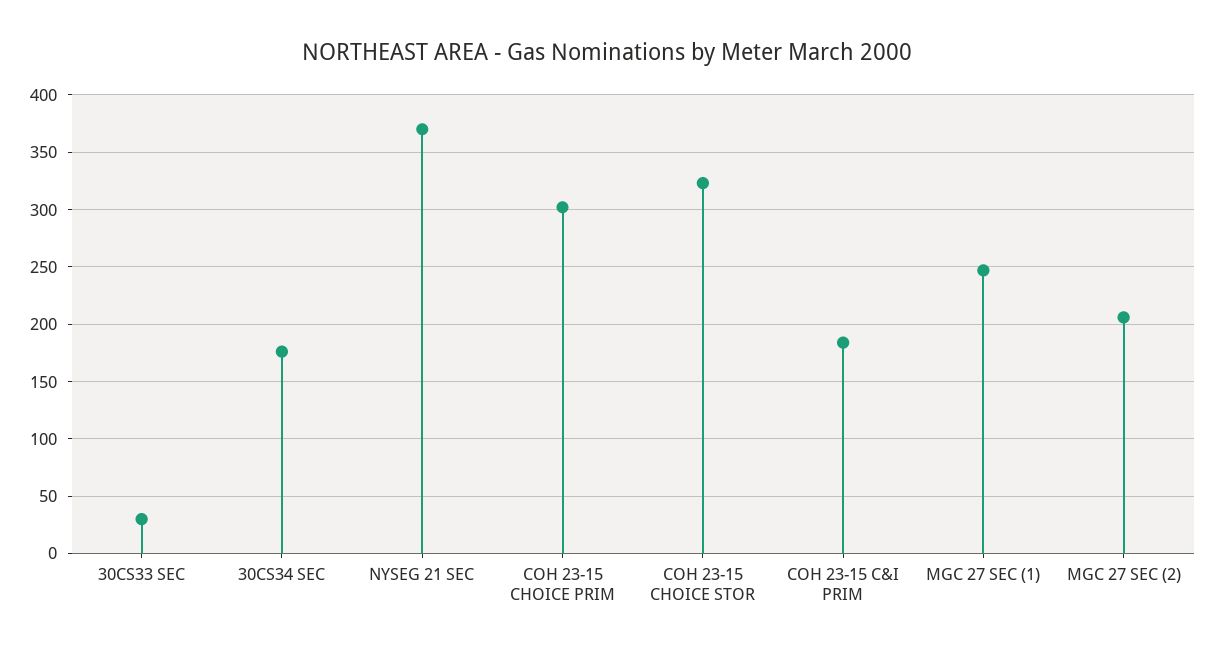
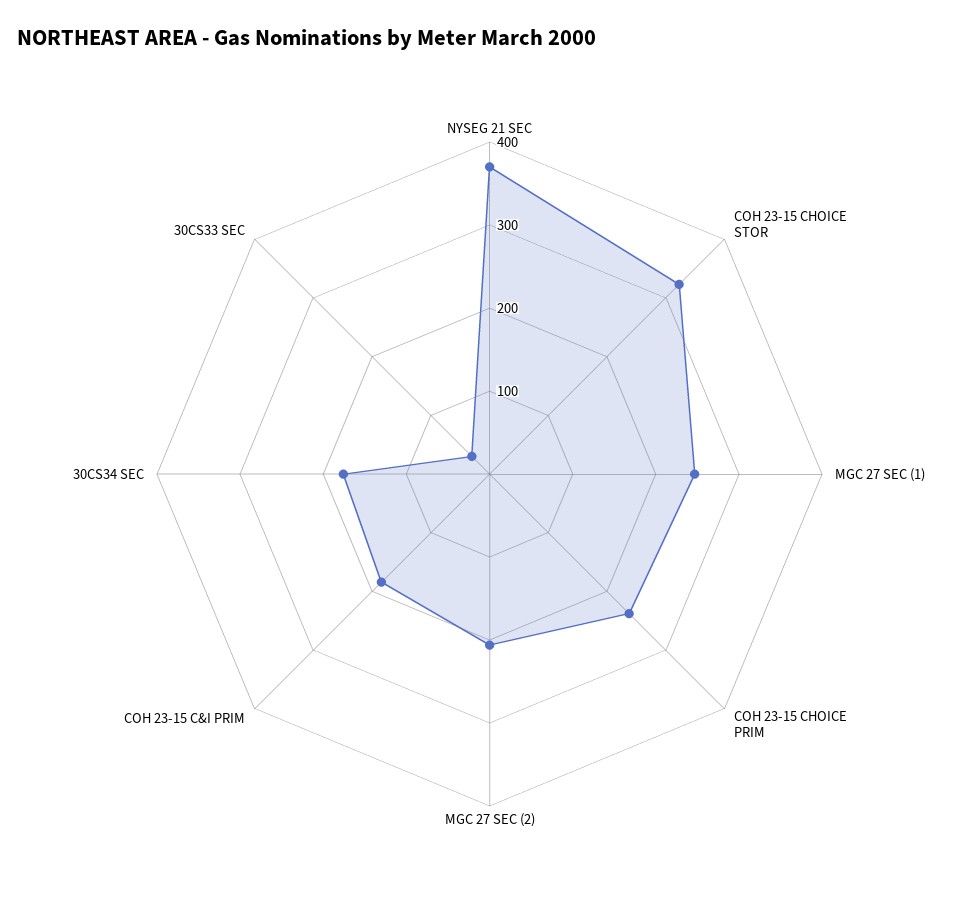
COH 23-15 CHOICE PRIM: 300 -> 240

